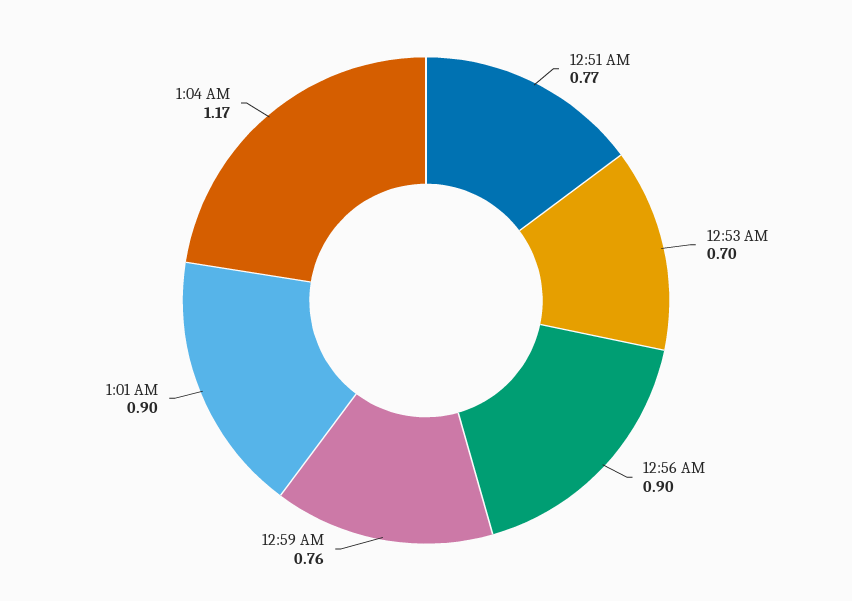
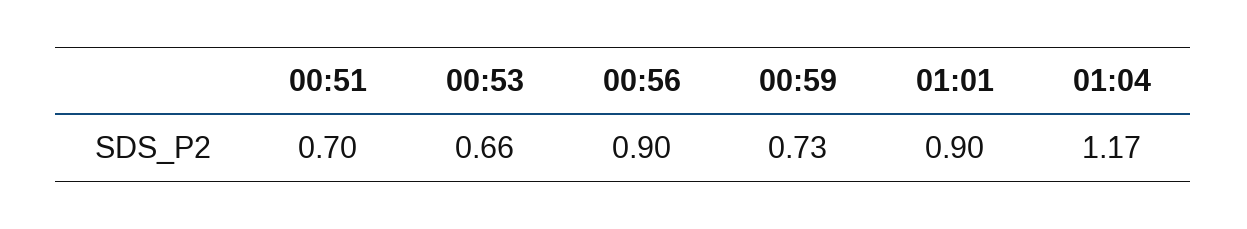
12:51 AM: 0.77 -> 0.7
12:53 AM: 0.7 -> 0.66
12:59 AM: 0.76 -> 0.73

